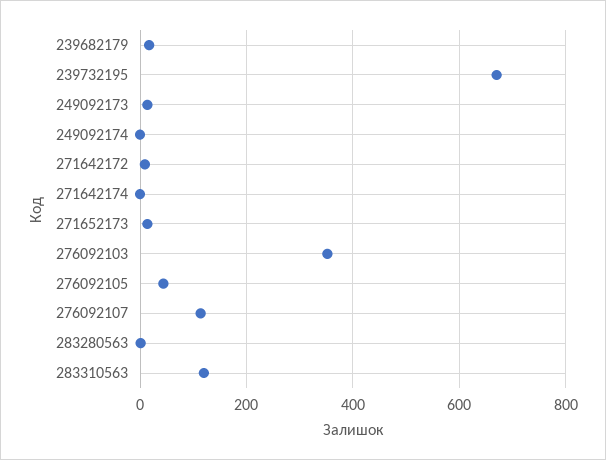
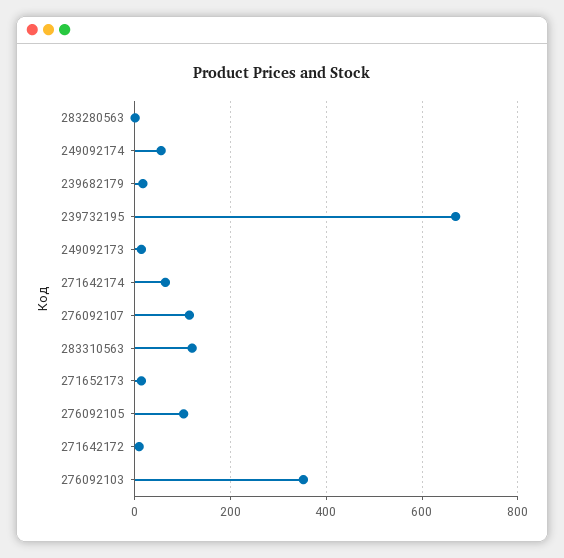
249092174: 0 -> 60
271642174: 0 -> 60
276092105: 40 -> 100

